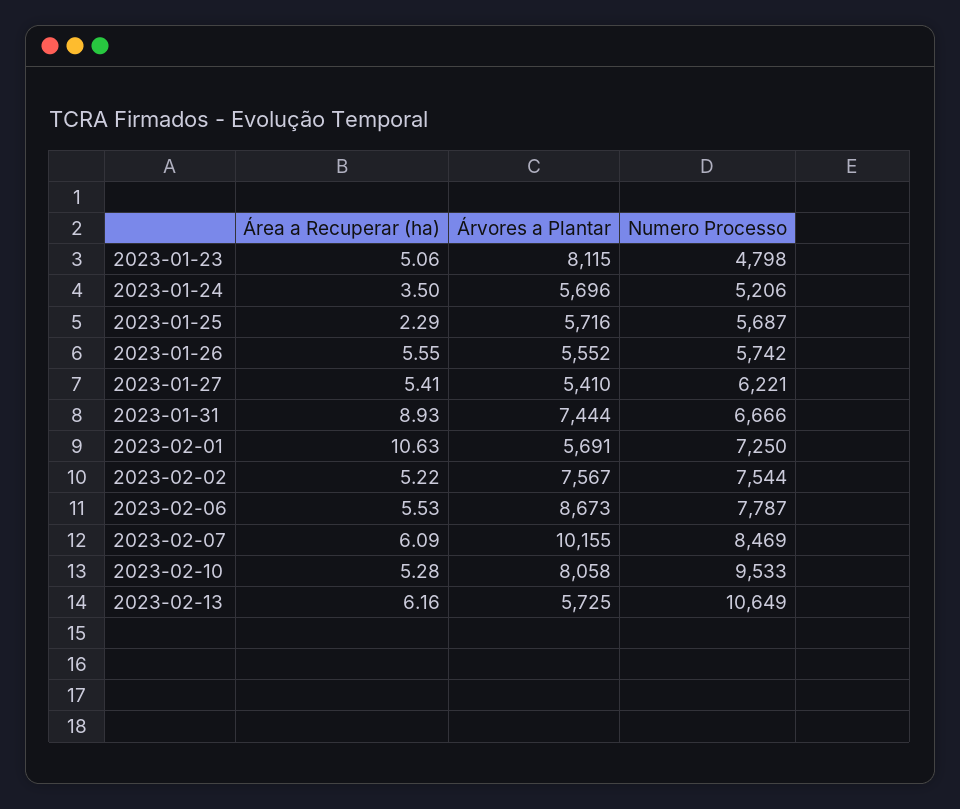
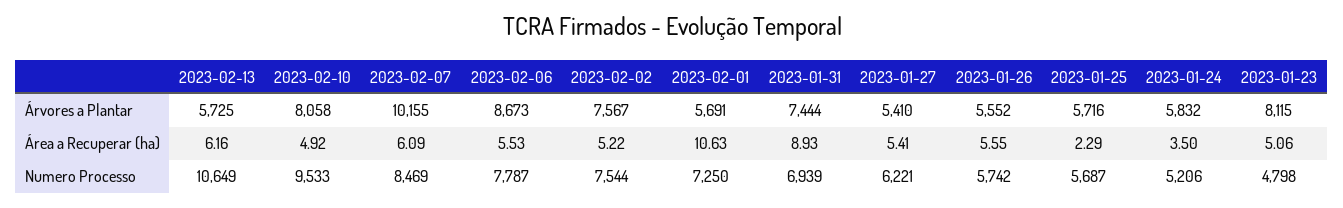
Árvores a Plantar, 2023-01-24: 5696 -> 5832
Numero Processo, 2023-01-31: 6666 -> 6939
Área a Recuperar (ha), 2023-02-10: 5.28 -> 4.92

